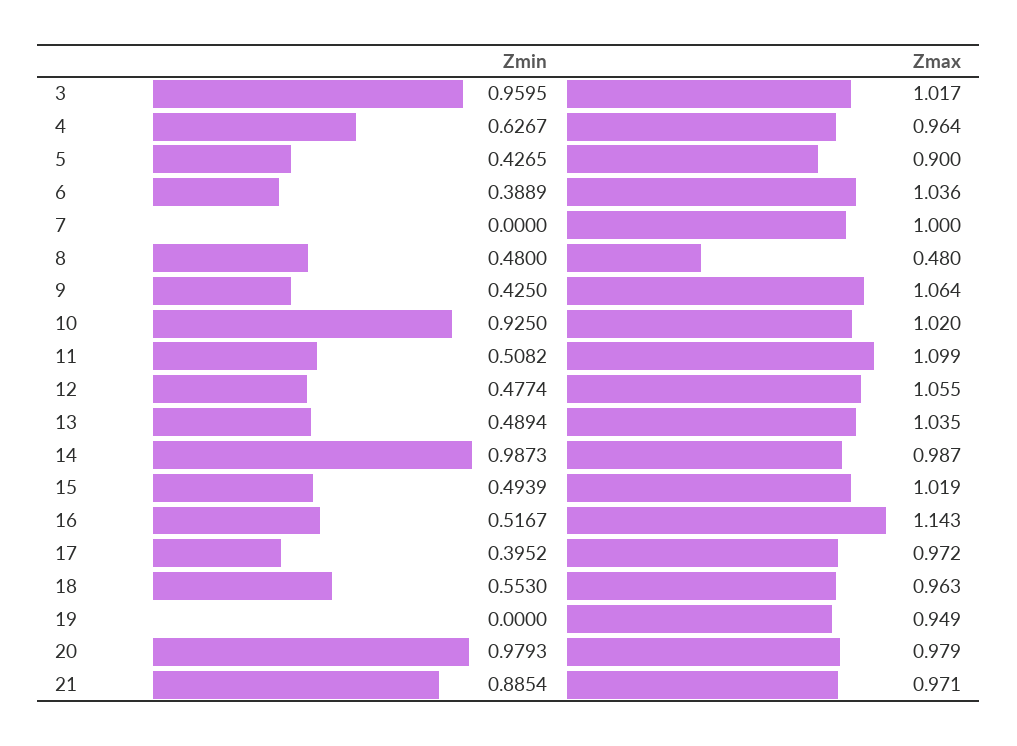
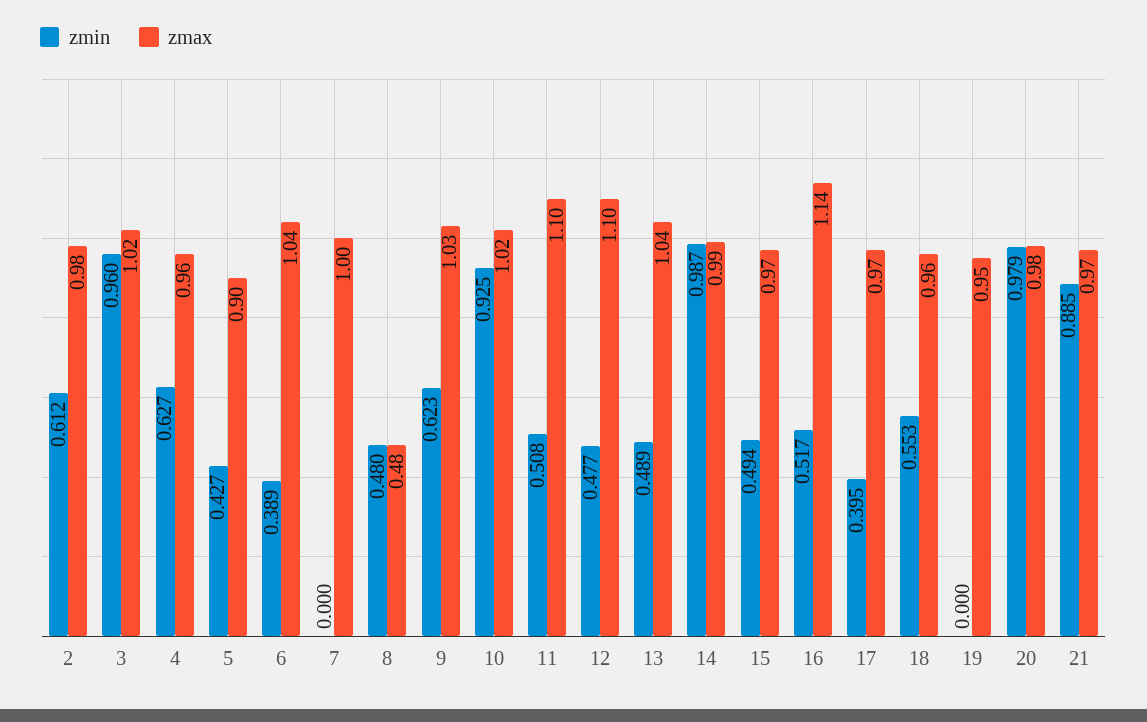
Zmin, 9: 0.425 -> 0.623
Zmax, 9: 1.064 -> 1.03
Zmax, 12: 1.055 -> 1.1
Zmax, 15: 1.019 -> 0.97
Zmin, 2: none -> 0.612
Zmax, 2: none -> 0.98

